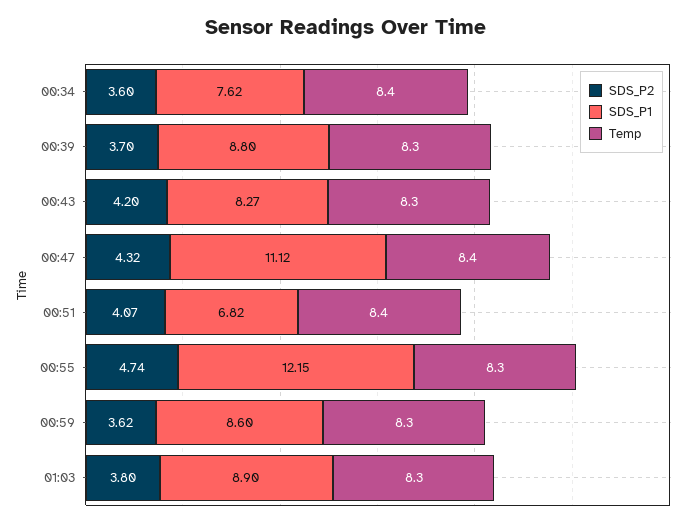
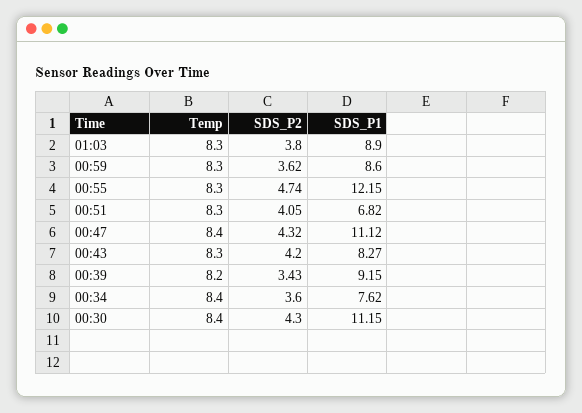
SDS_P2, 00:39: 3.7 -> 3.43
SDS_P1, 00:39: 8.8 -> 9.15
Temp, 00:39: 8.3 -> 8.2
SDS_P2, 00:51: 4.07 -> 4.05
Temp, 00:51: 8.4 -> 8.3
Temp, 00:30: none -> 8.4
SDS_P2, 00:30: none -> 4.3
SDS_P1, 00:30: none -> 11.15

